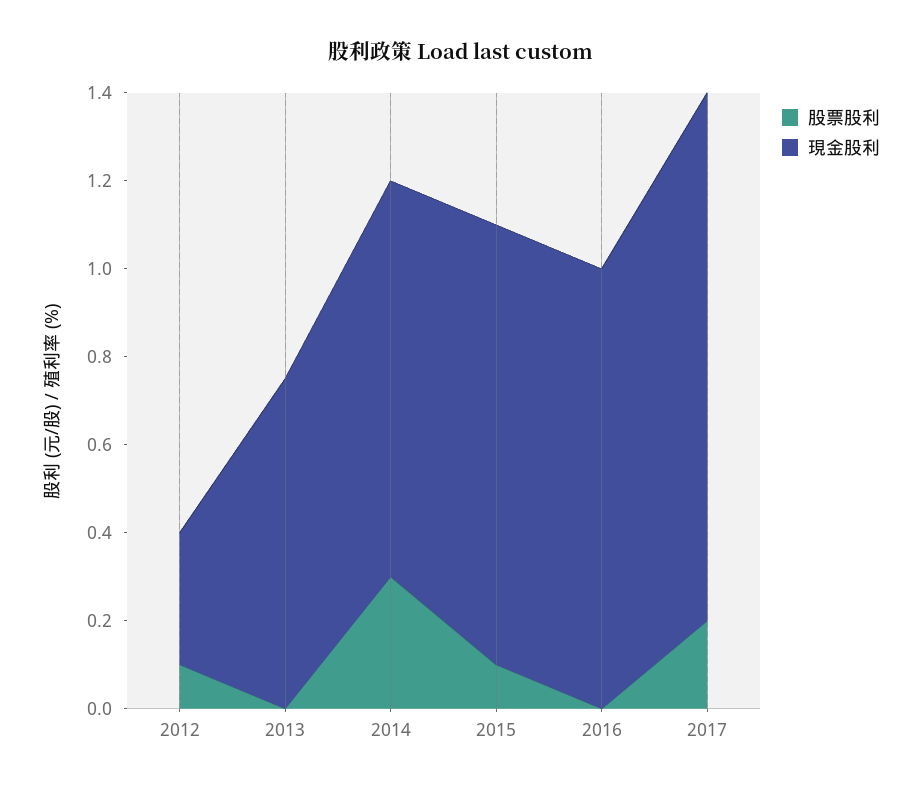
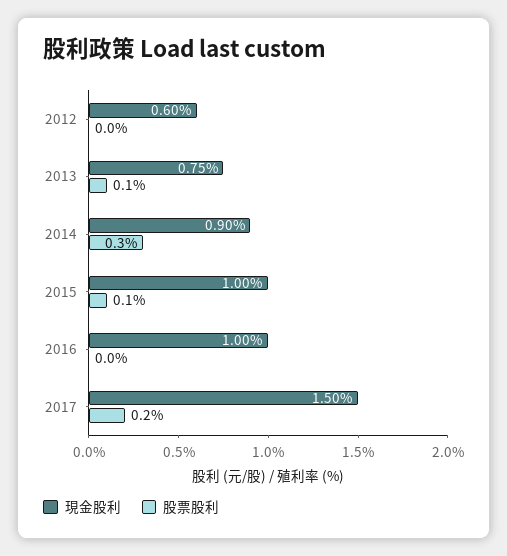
股票股利, 2012: 0.1 -> 0
現金股利, 2012: 0.3 -> 0.6
股票股利, 2013: 0 -> 0.1
現金股利, 2017: 1.2 -> 1.5

